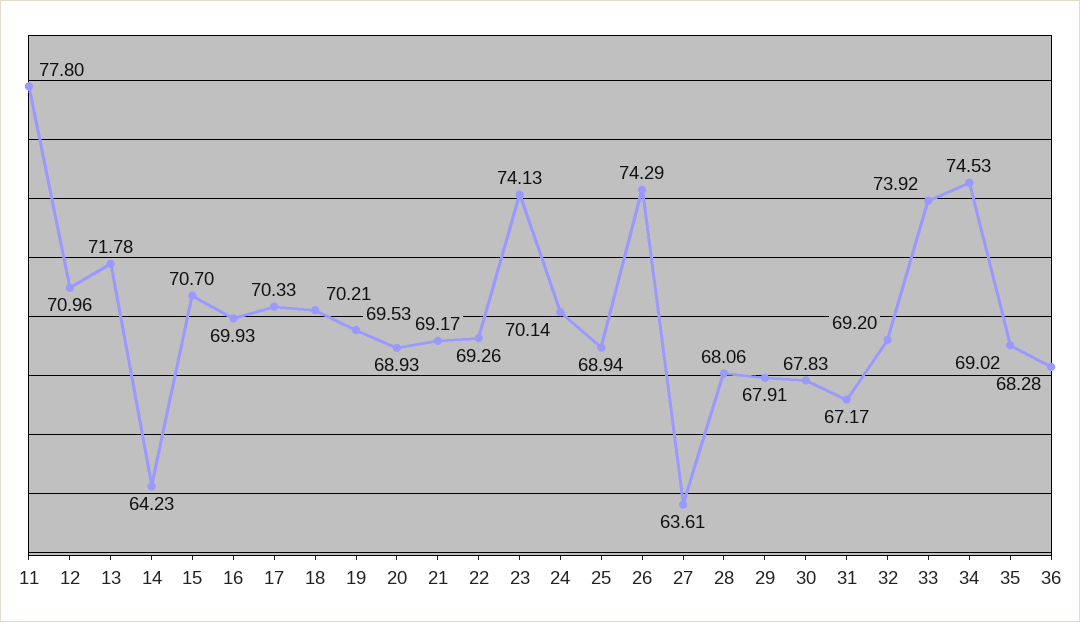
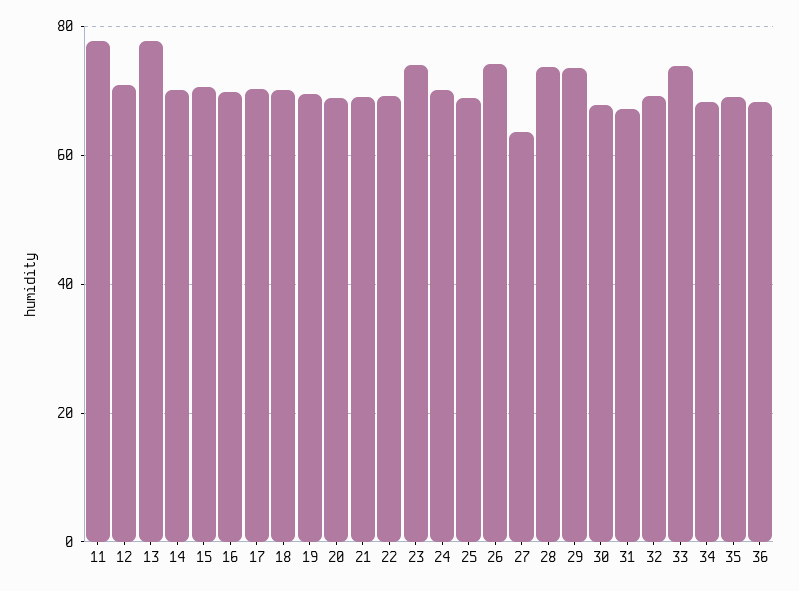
13: 71.78 -> 78
14: 64.23 -> 70
28: 68.06 -> 74
29: 67.91 -> 74
34: 74.53 -> 68

